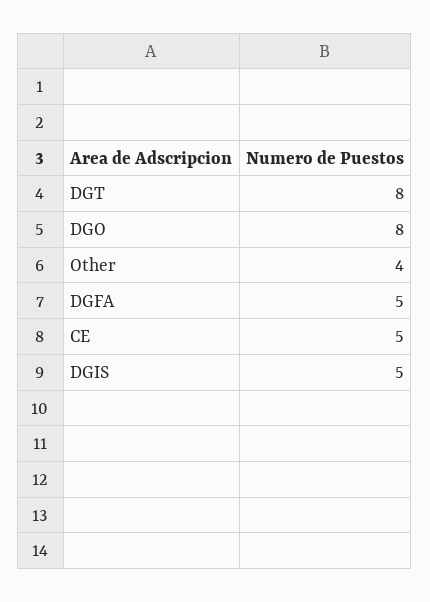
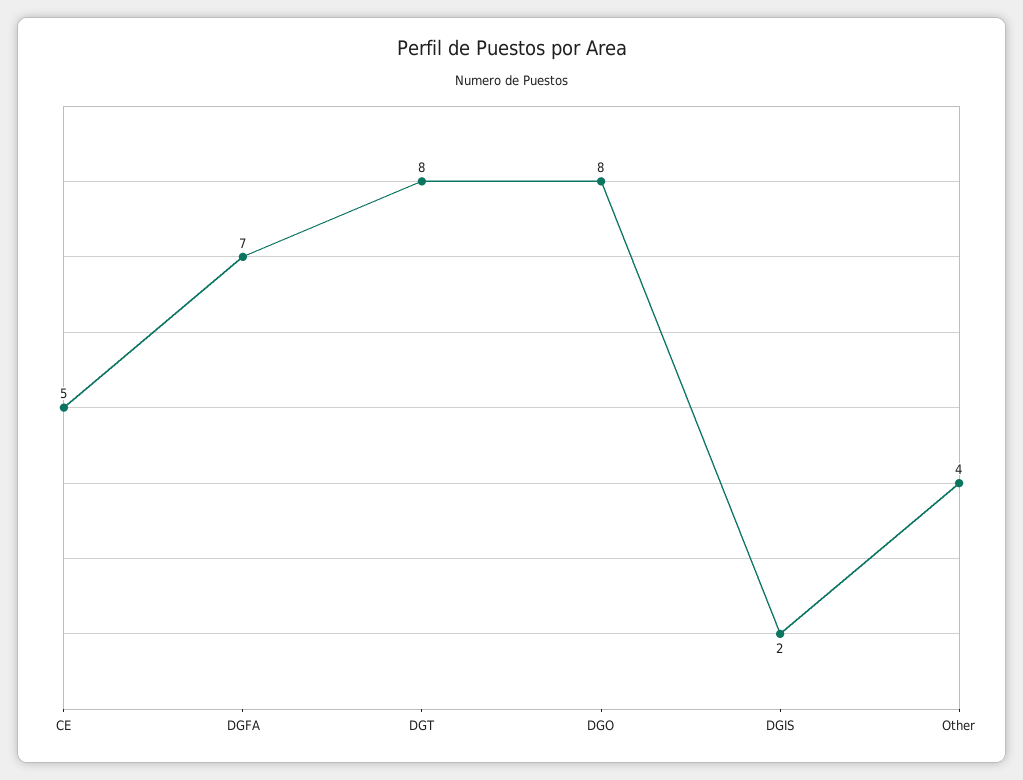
DGFA: 5 -> 7
DGIS: 5 -> 2

